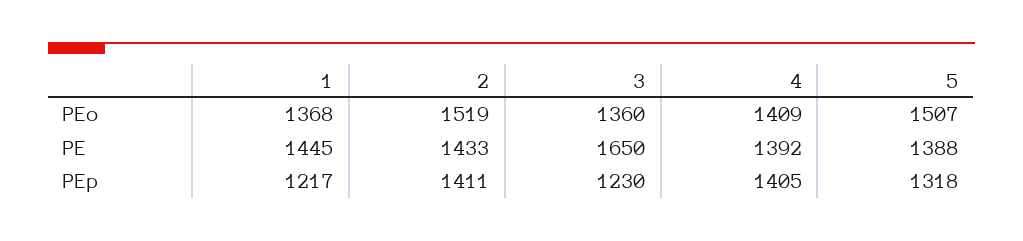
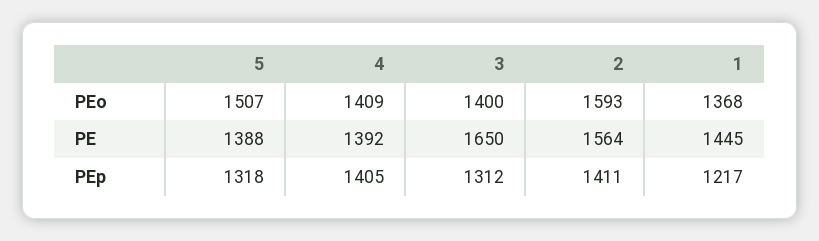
2, PEo: 1519 -> 1593
3, PEo: 1360 -> 1400
2, PE: 1433 -> 1564
3, PEp: 1230 -> 1312

